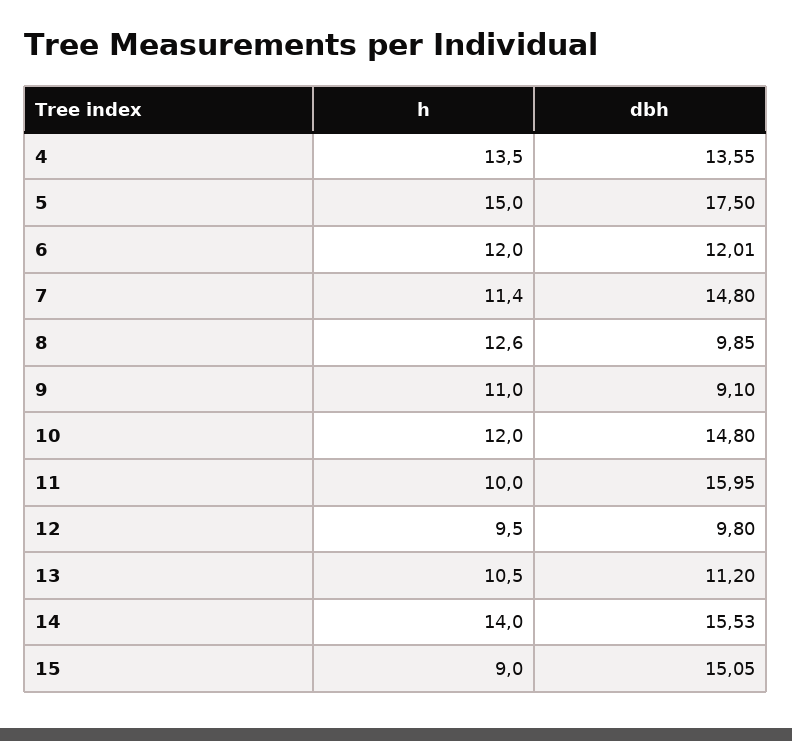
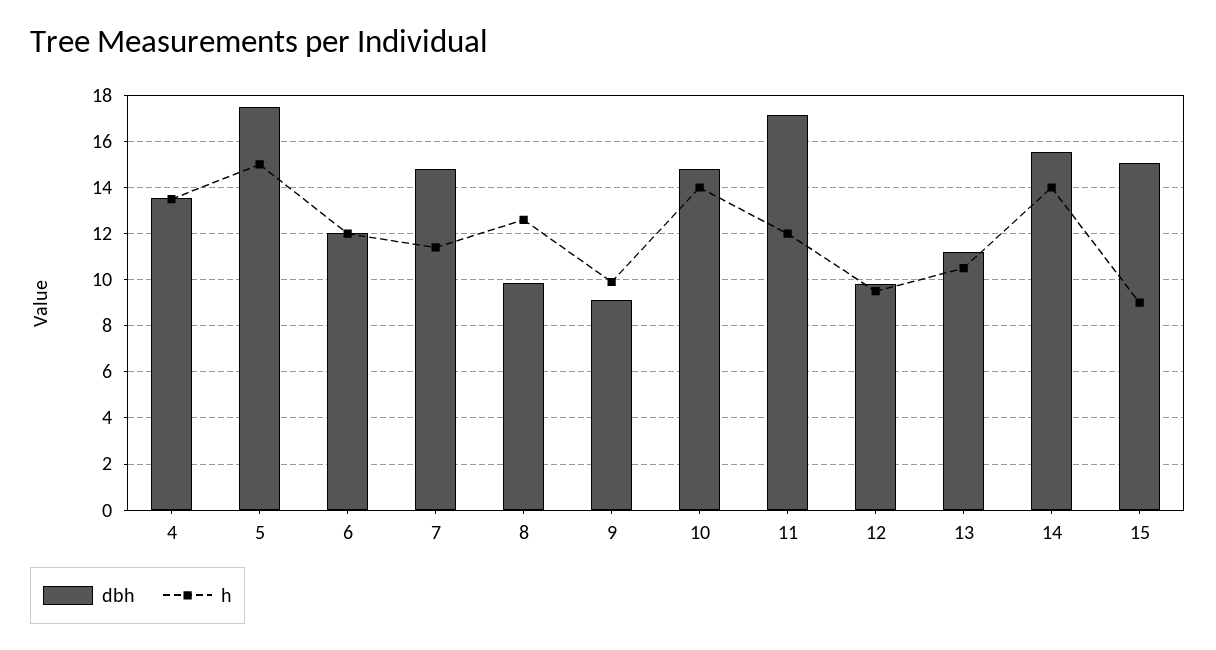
h, 9: 11 -> 10
h, 10: 12 -> 14
h, 11: 10 -> 12
dbh, 11: 15.95 -> 17

